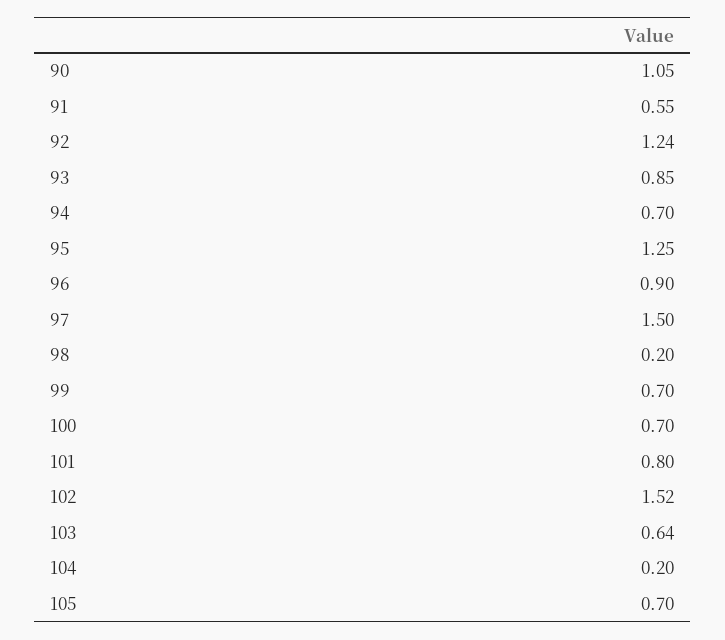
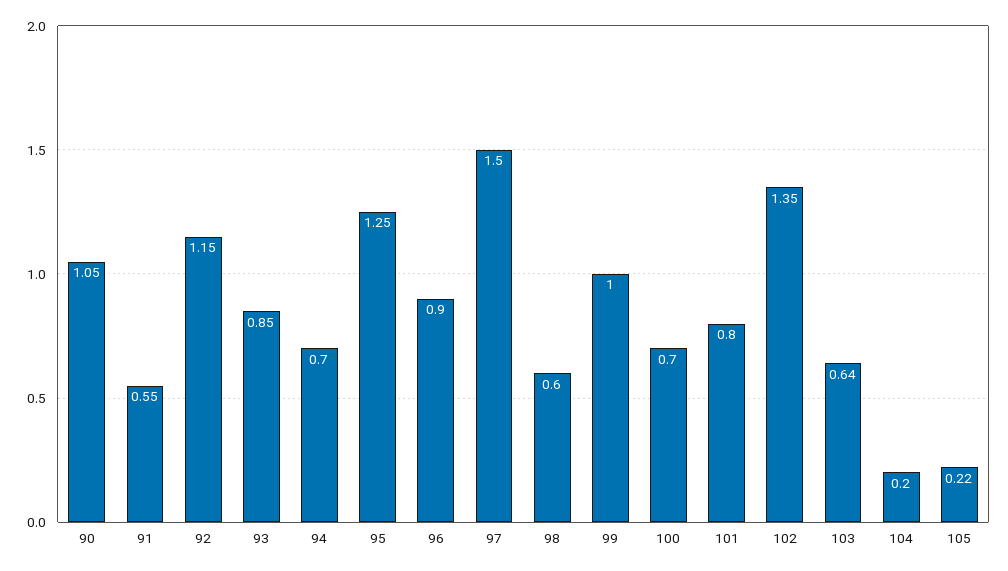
92: 1.24 -> 1.15
98: 0.2 -> 0.6
99: 0.7 -> 1
102: 1.52 -> 1.35
105: 0.7 -> 0.22

